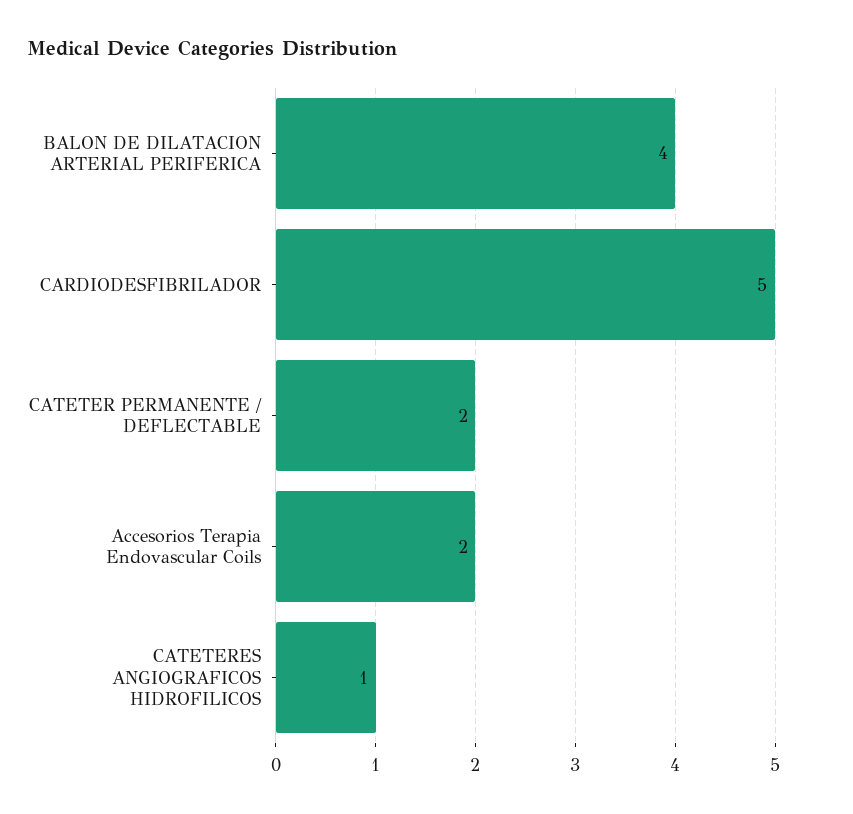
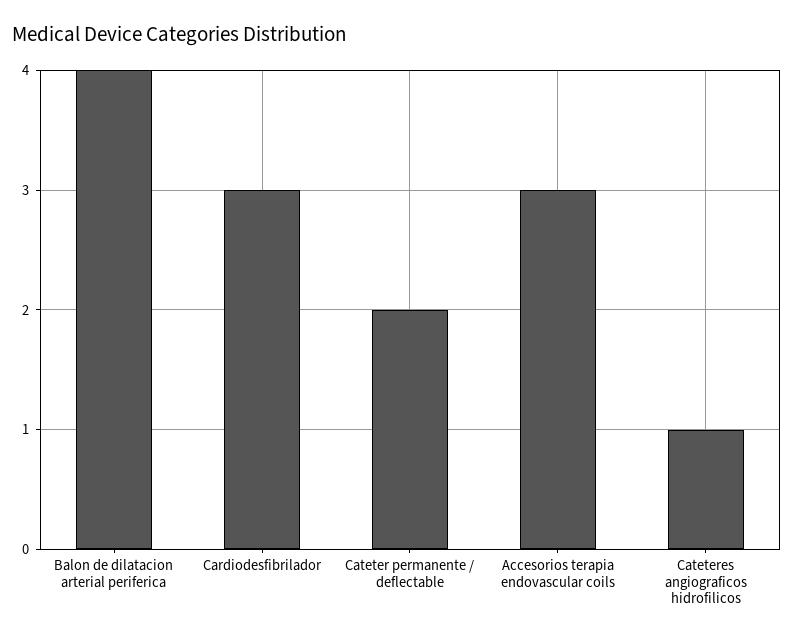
CARDIODESFIBRILADOR: 5 -> 3
Accesorios Terapia Endovascular Coils: 2 -> 3

